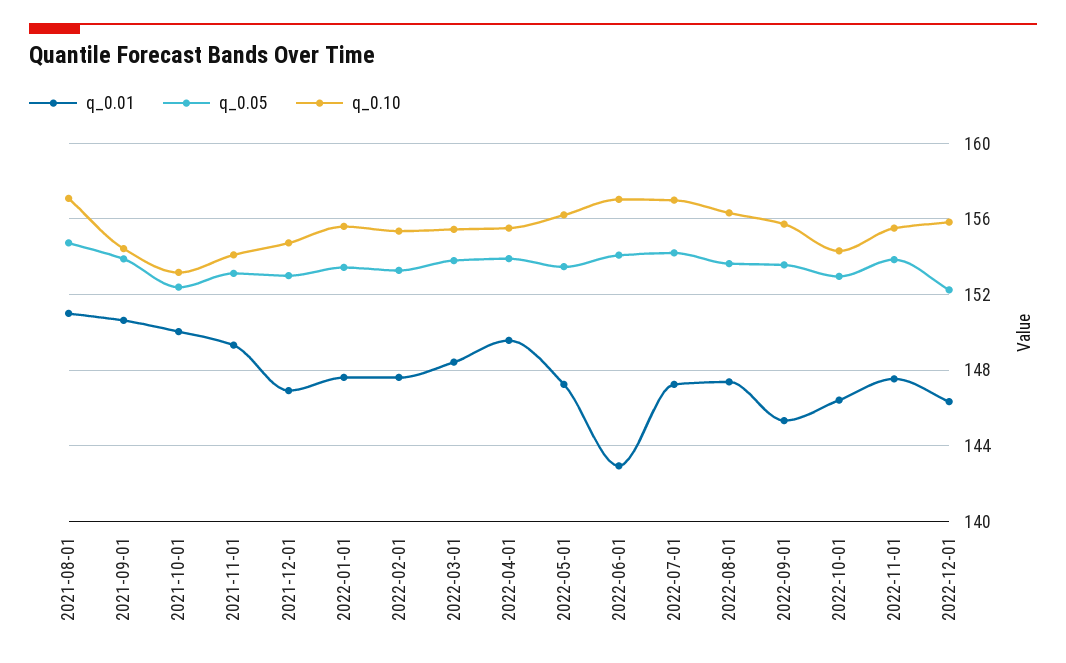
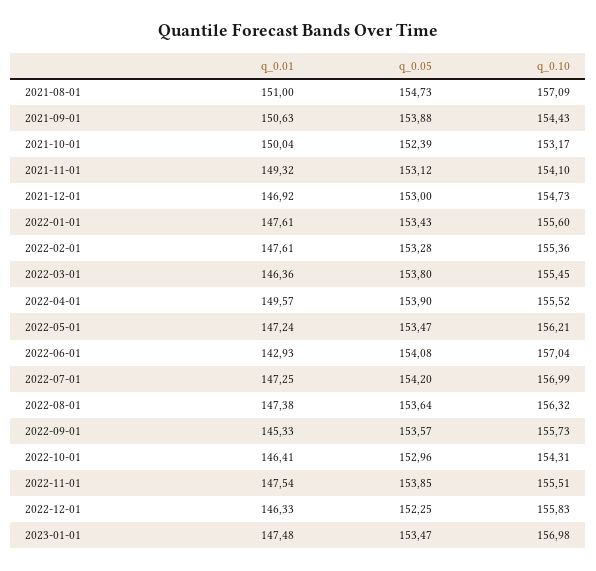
q_0.01, 2022-03-01: 148.5 -> 146.36
q_0.01, 2023-01-01: none -> 147.48
q_0.05, 2023-01-01: none -> 153.47
q_0.10, 2023-01-01: none -> 156.98

